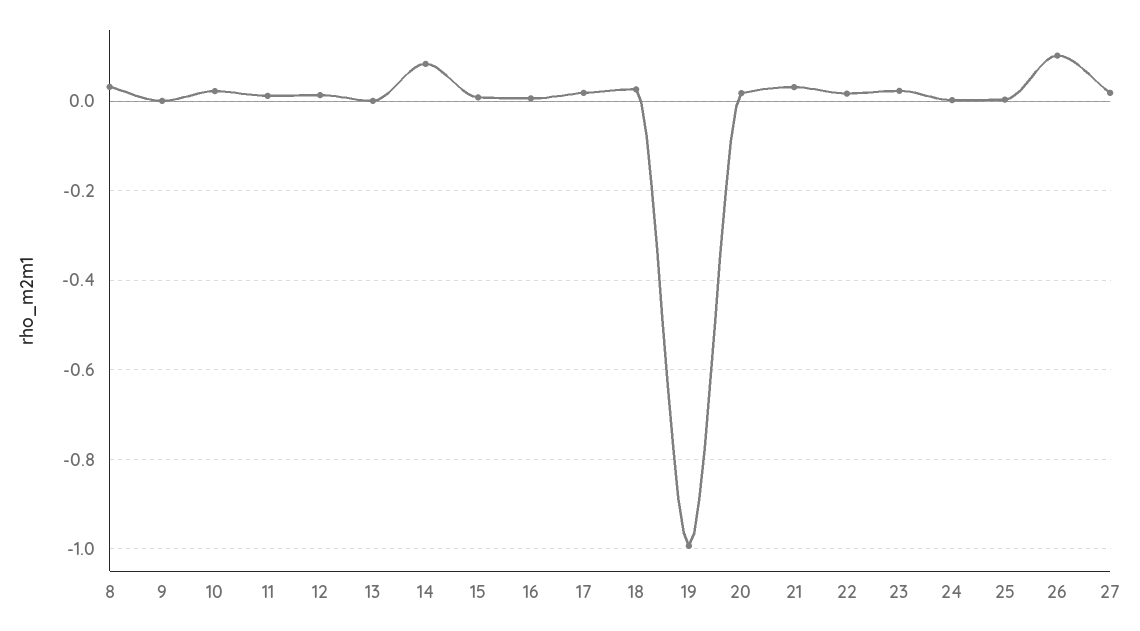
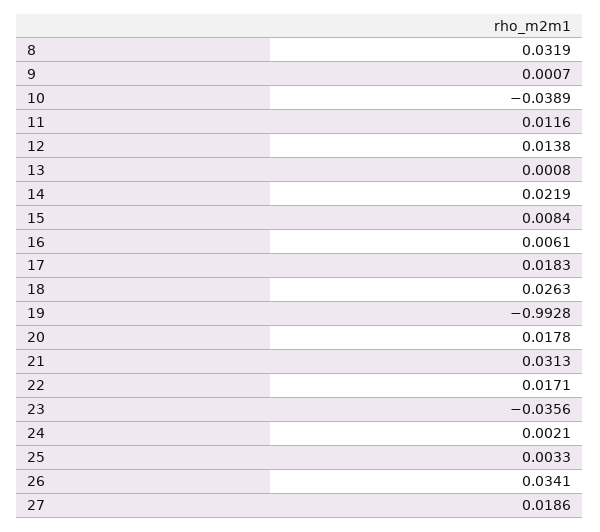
10: 0.02 -> -0.0389
14: 0.08 -> 0.0219
23: 0.02 -> -0.0356
26: 0.1 -> 0.0341

